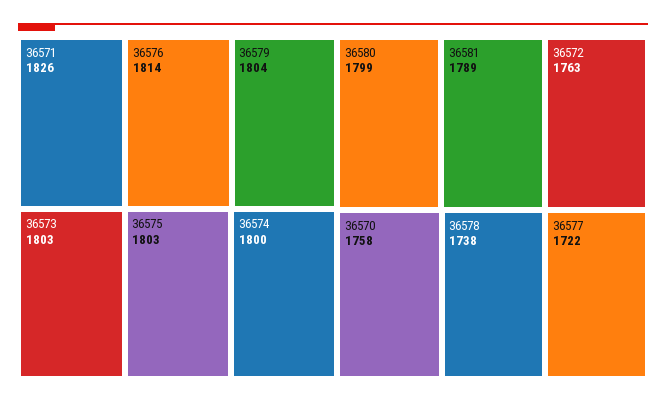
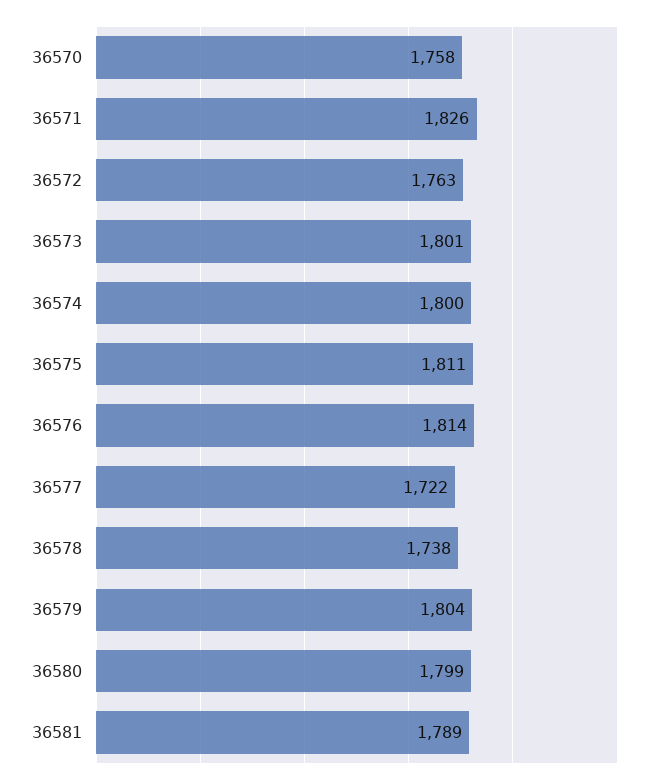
36573: 1803 -> 1801
36575: 1803 -> 1811

